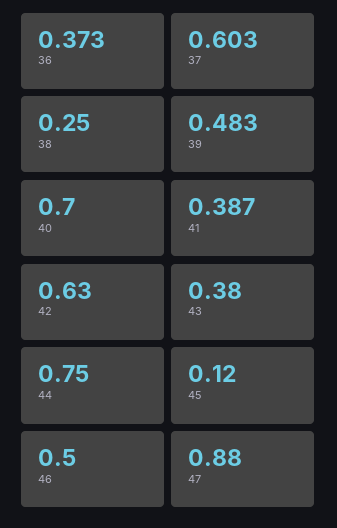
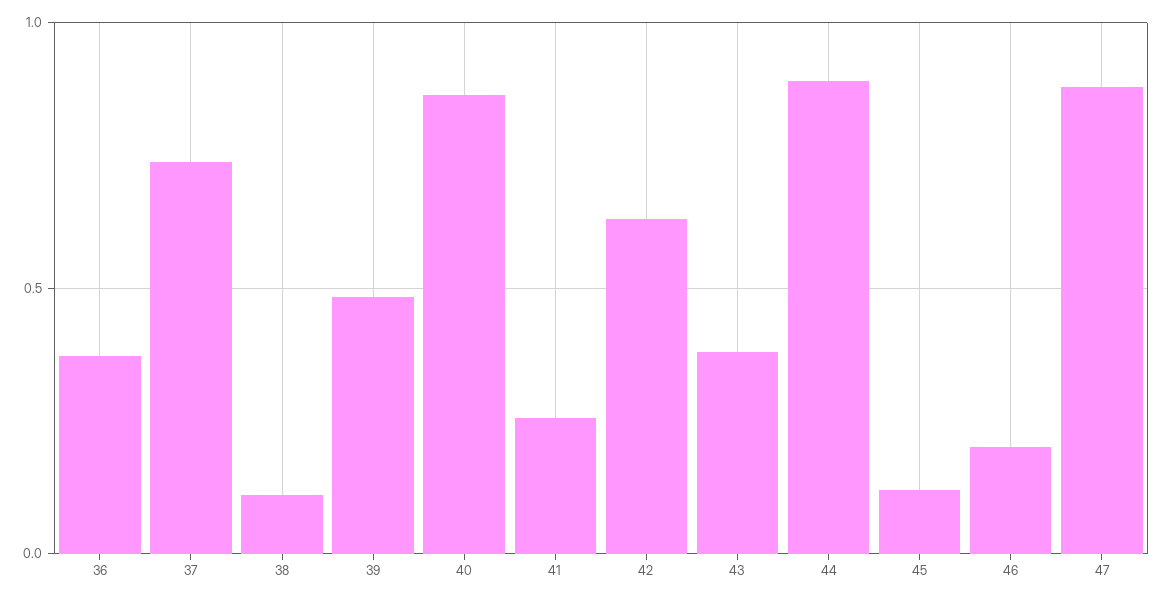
37: 0.603 -> 0.75
38: 0.25 -> 0.1
40: 0.7 -> 0.85
41: 0.387 -> 0.25
44: 0.75 -> 0.9
46: 0.5 -> 0.2

